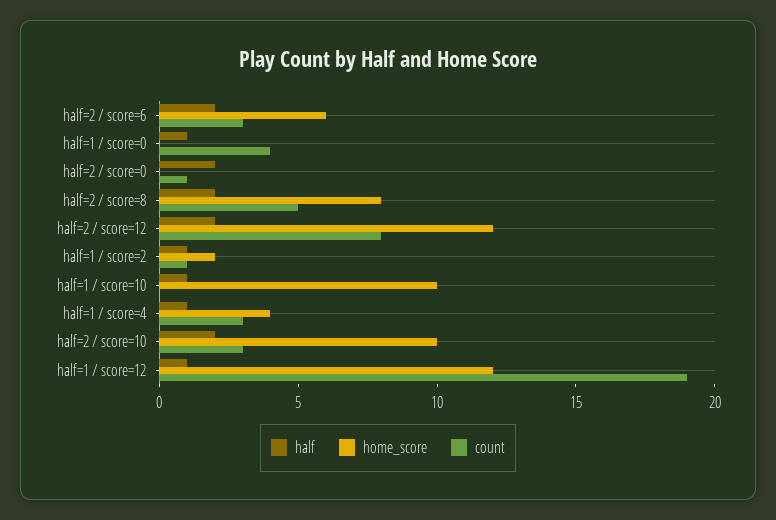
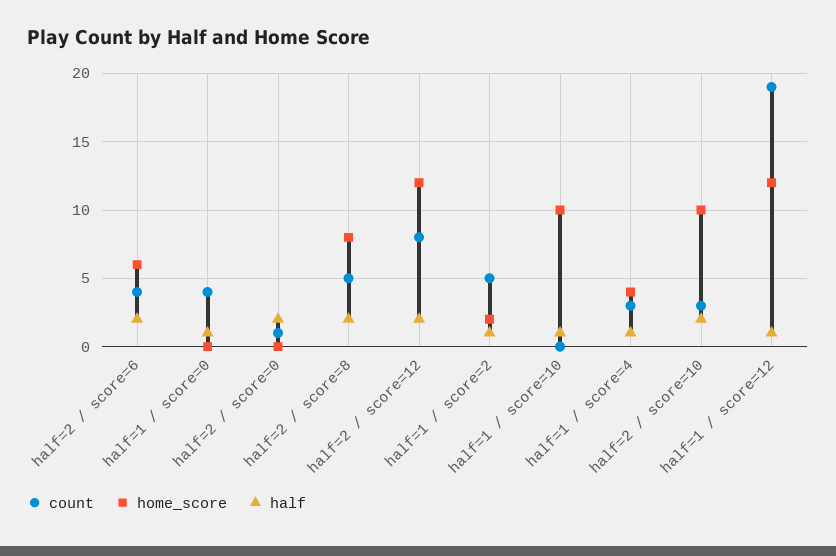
count, half=2 / score=6: 3 -> 4
count, half=1 / score=2: 1 -> 5

